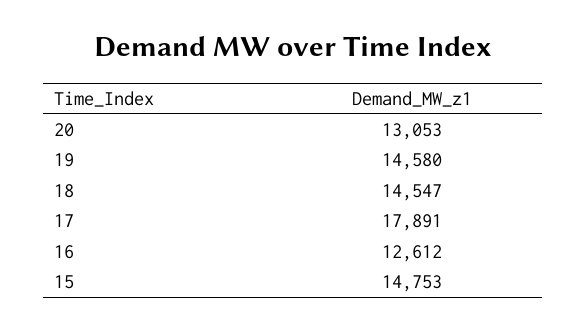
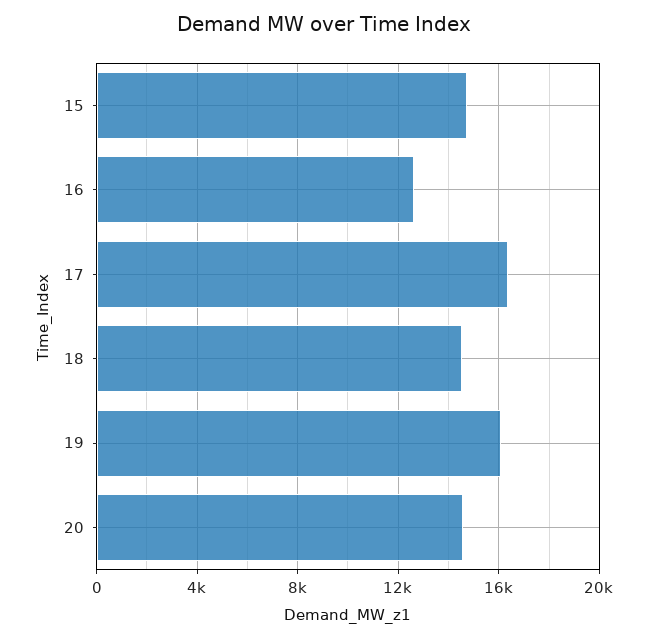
20: 13053 -> 14500
19: 14580 -> 16000
17: 17891 -> 16500

